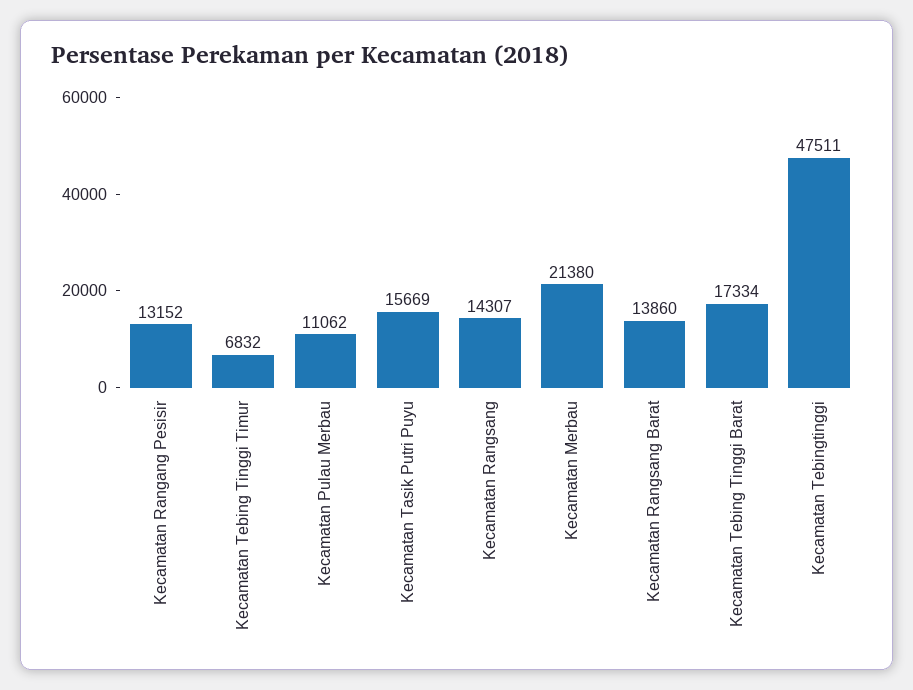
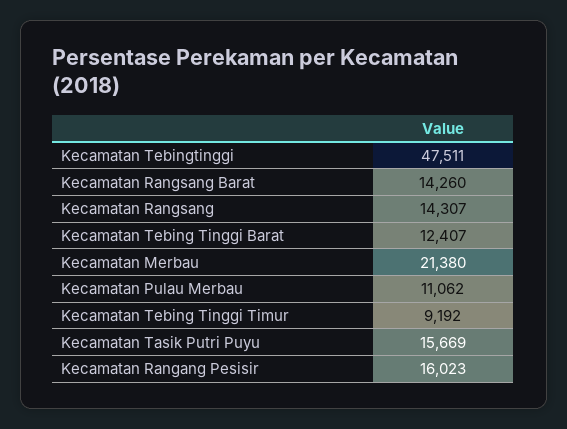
Kecamatan Rangang Pesisir: 13152 -> 16023
Kecamatan Tebing Tinggi Timur: 6832 -> 9192
Kecamatan Rangsang Barat: 13860 -> 14260
Kecamatan Tebing Tinggi Barat: 17334 -> 12407

